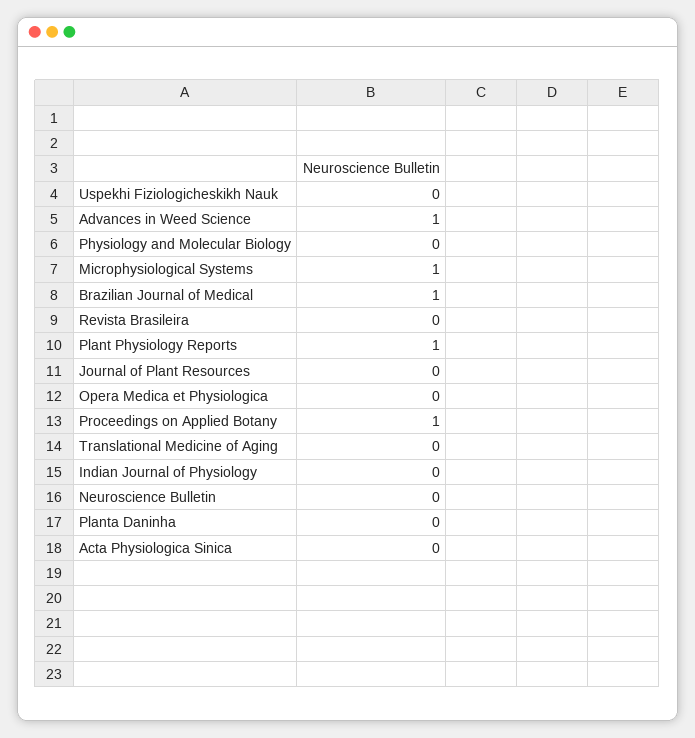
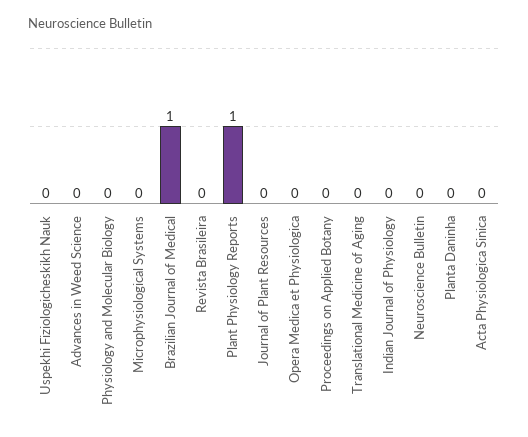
Advances in Weed Science: 1 -> 0
Microphysiological Systems: 1 -> 0
Proceedings on Applied Botany: 1 -> 0

